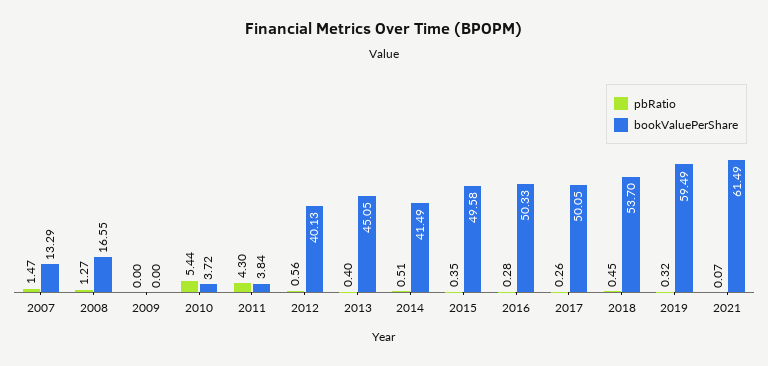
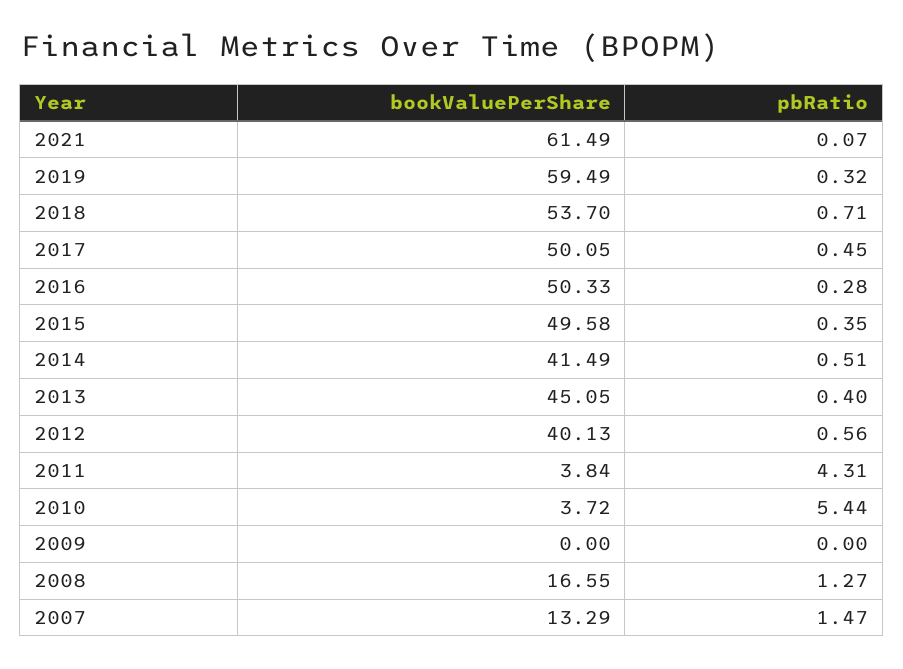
pbRatio, 2011: 4.3 -> 4.31
pbRatio, 2017: 0.26 -> 0.45
pbRatio, 2018: 0.45 -> 0.71

